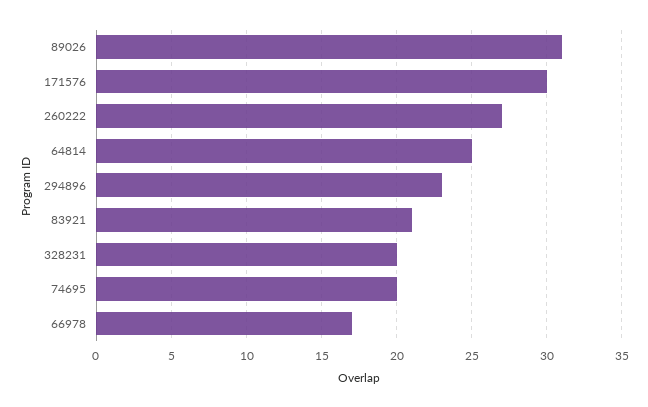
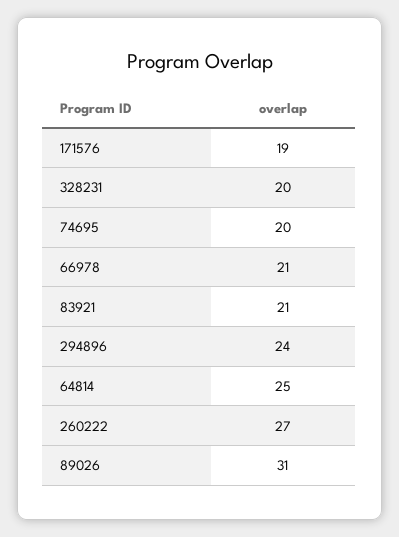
171576: 30 -> 19
294896: 23 -> 24
66978: 17 -> 21

